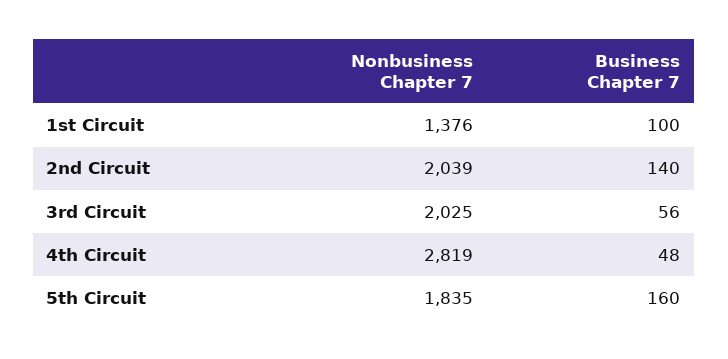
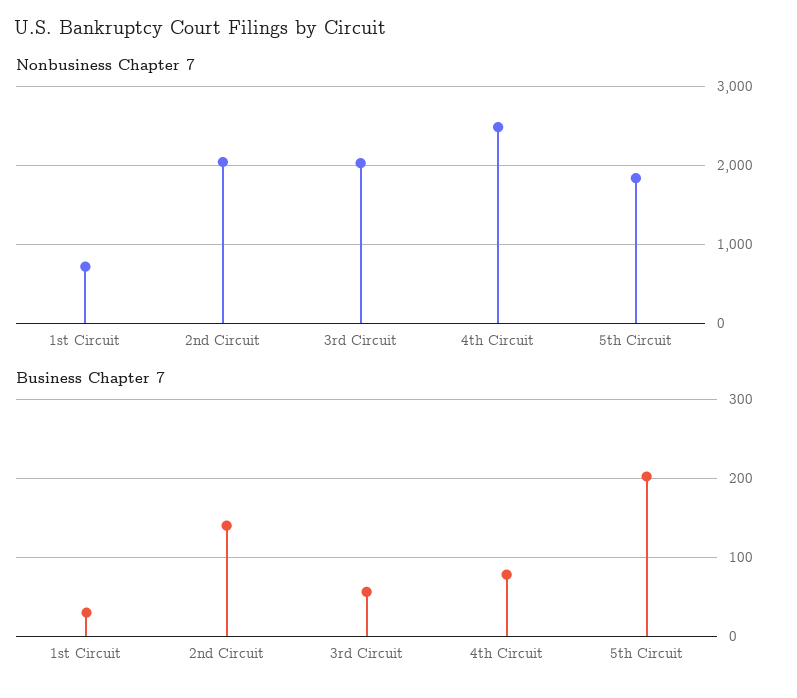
Nonbusiness Chapter 7, 1st Circuit: 1376 -> 700
Business Chapter 7, 1st Circuit: 100 -> 30
Nonbusiness Chapter 7, 4th Circuit: 2819 -> 2500
Business Chapter 7, 4th Circuit: 48 -> 80
Business Chapter 7, 5th Circuit: 160 -> 200

